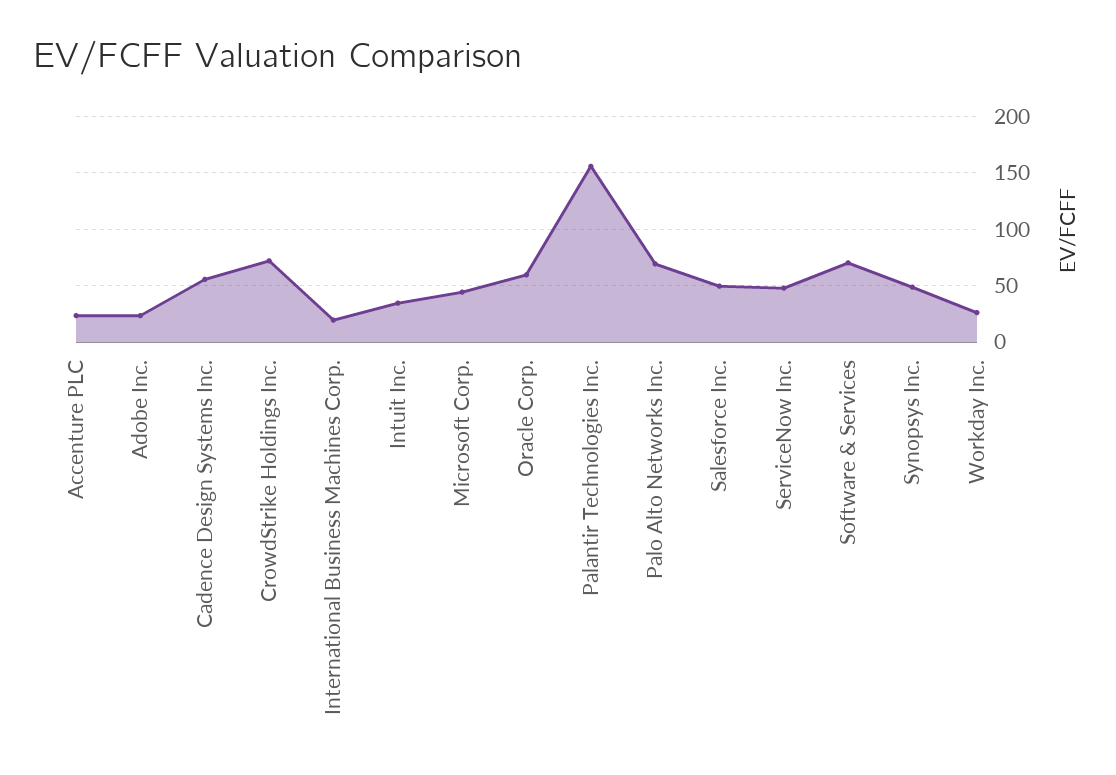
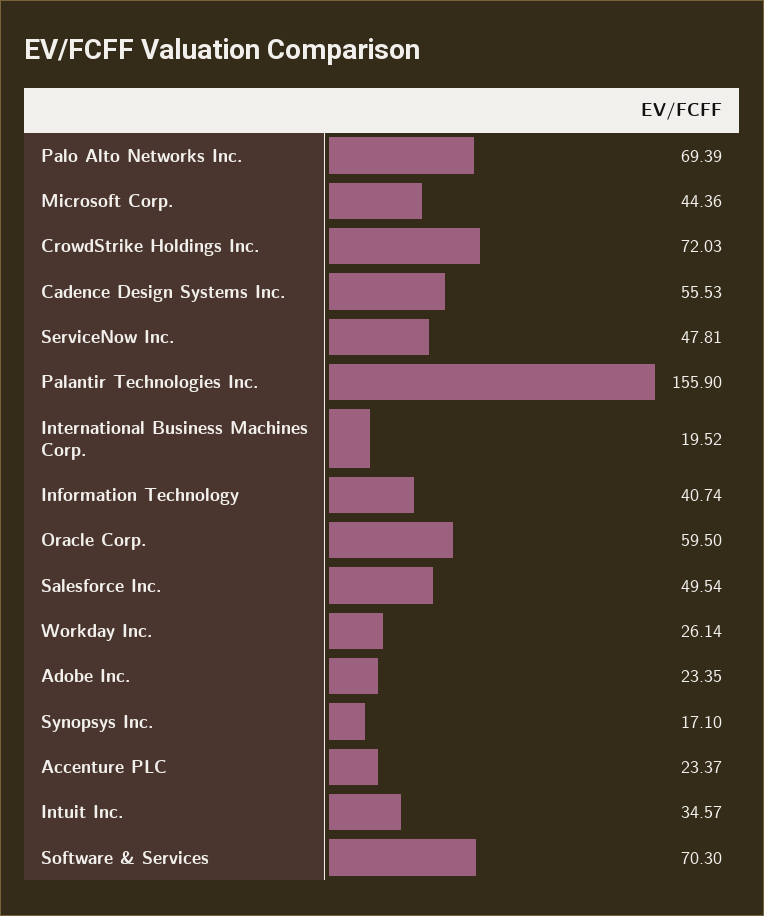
Synopsys Inc.: 50 -> 17.1
Information Technology: none -> 40.74

